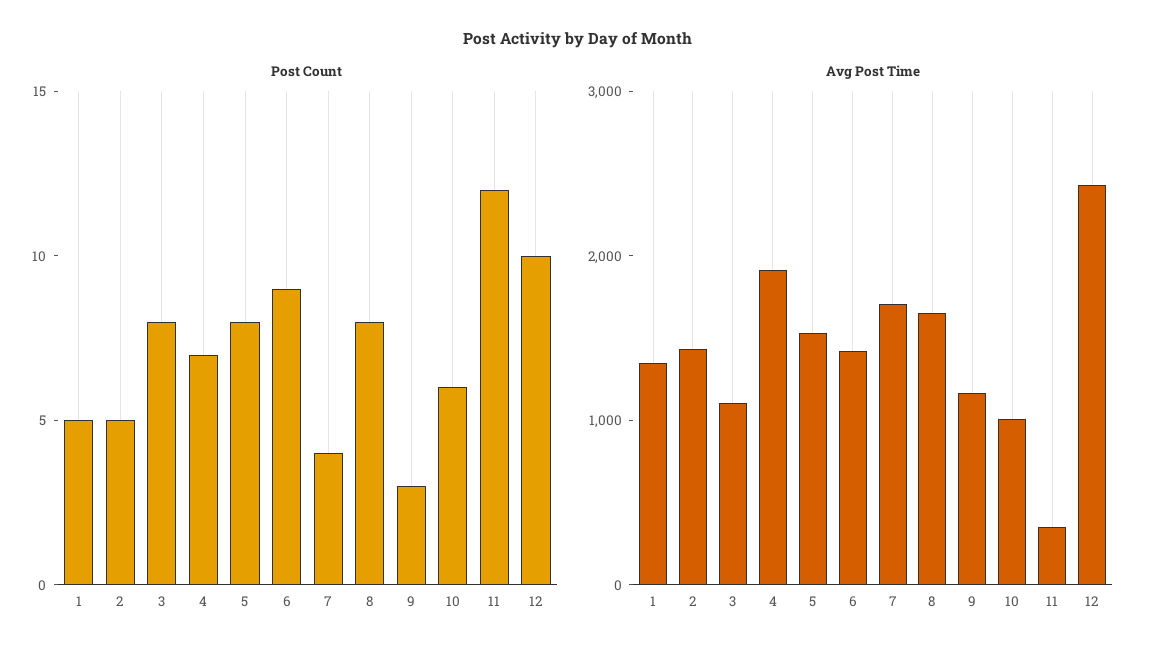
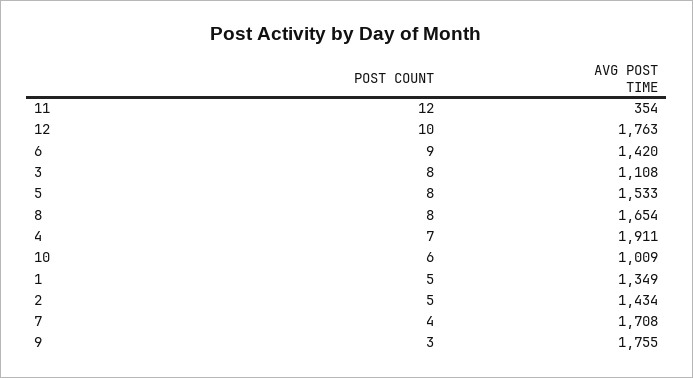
Avg Post Time, 9: 1200 -> 1755
Avg Post Time, 12: 2400 -> 1763

